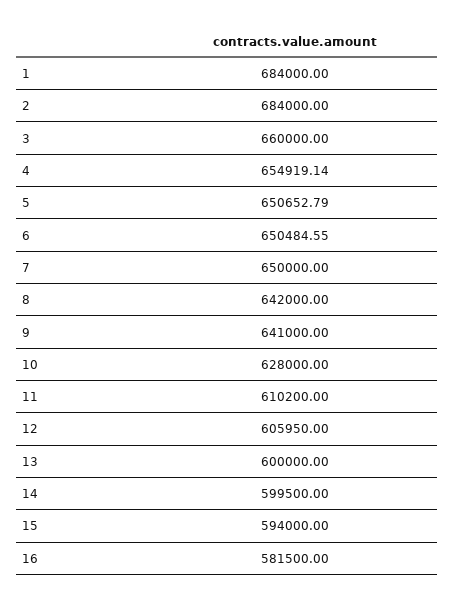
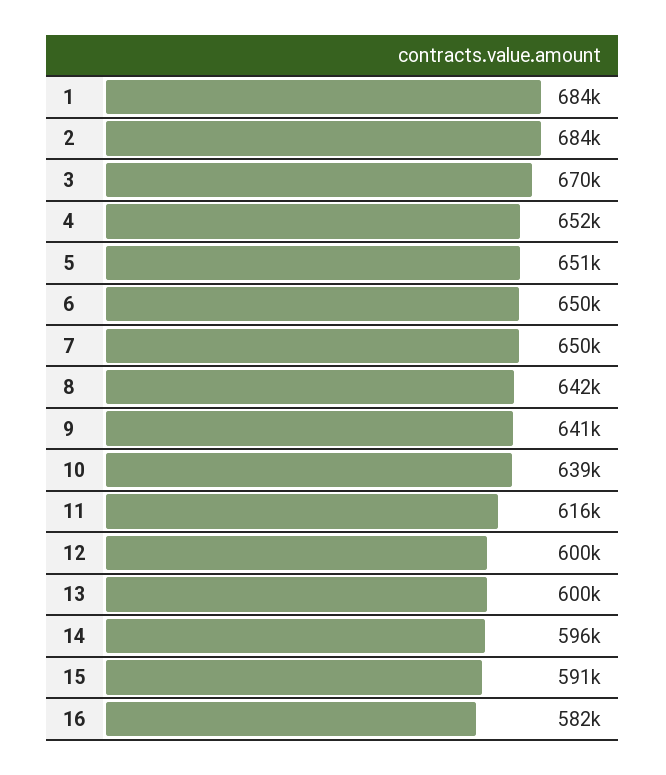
3: 660000 -> 670000
4: 654919.14 -> 652000
10: 628000 -> 639000
11: 610200 -> 616000
12: 605950 -> 600000
14: 599500 -> 596000
15: 594000 -> 591000

